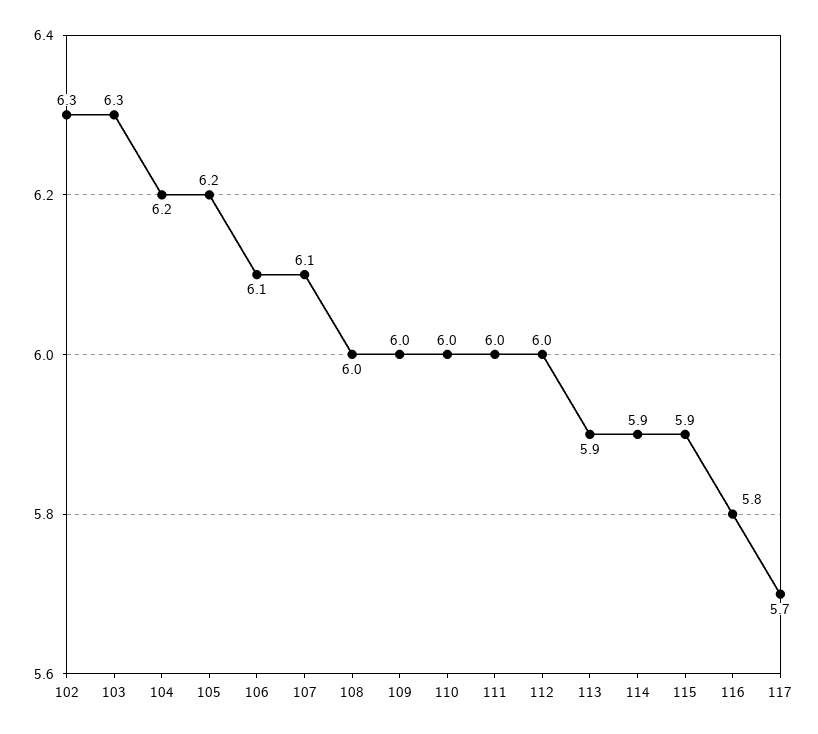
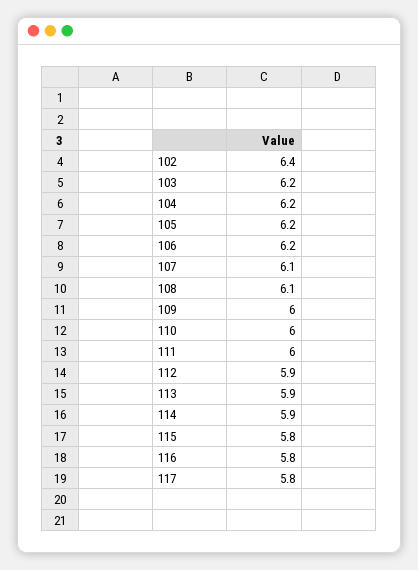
102: 6.3 -> 6.4
103: 6.3 -> 6.2
106: 6.1 -> 6.2
108: 6 -> 6.1
112: 6 -> 5.9
115: 5.9 -> 5.8
117: 5.7 -> 5.8

